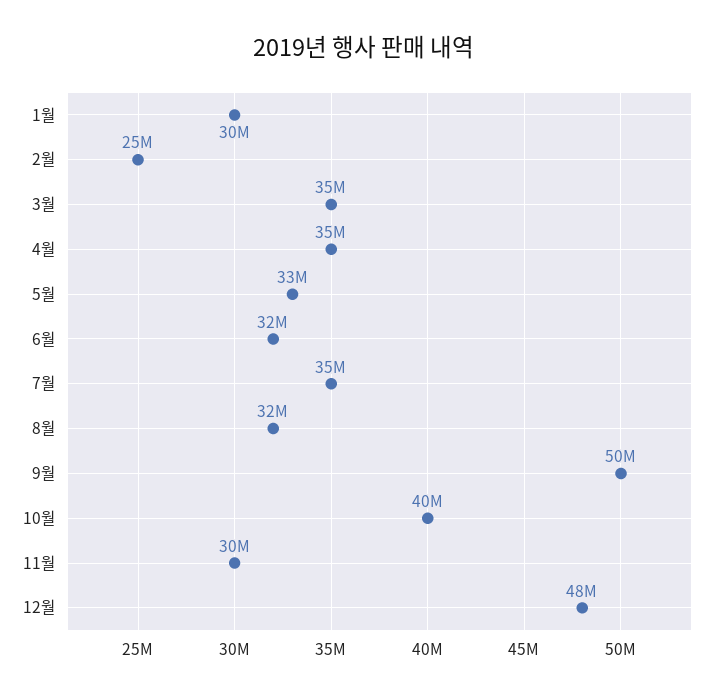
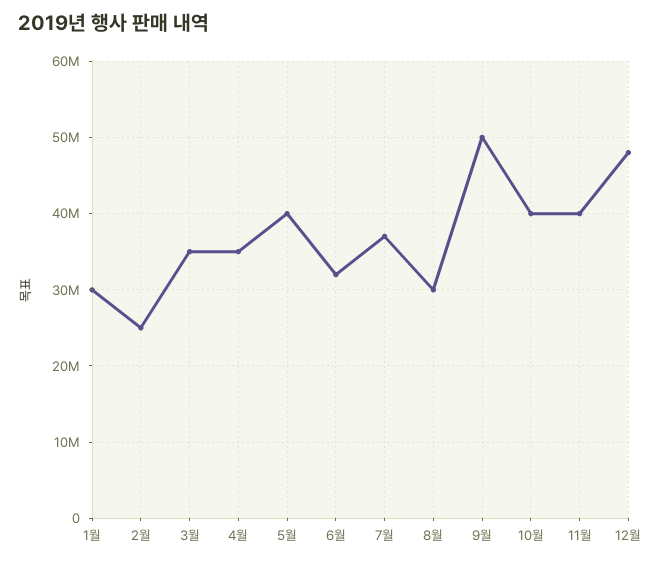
5월: 33000000 -> 40000000
7월: 35000000 -> 37000000
8월: 32000000 -> 30000000
11월: 30000000 -> 40000000

